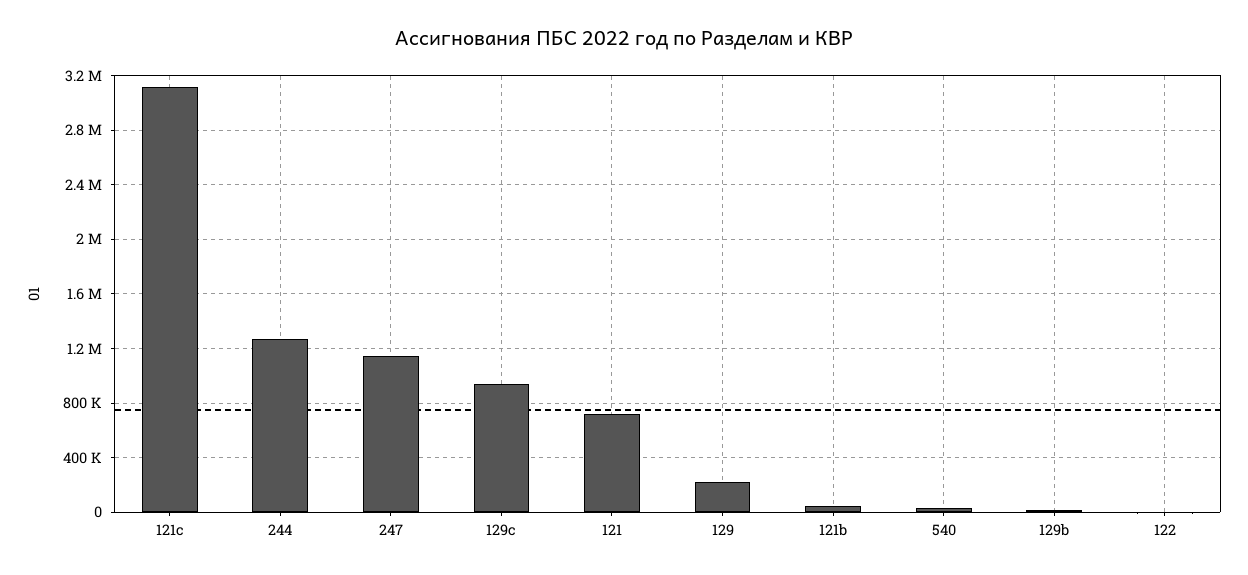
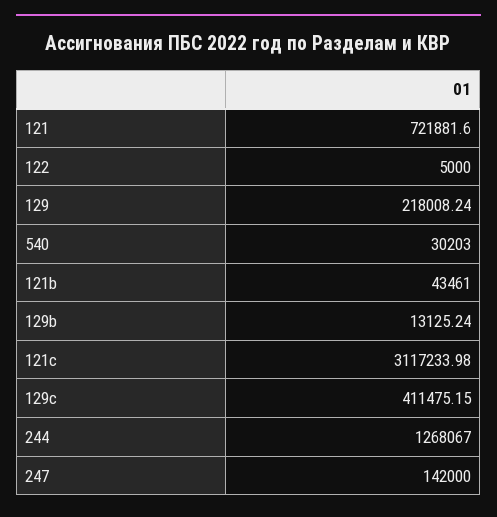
247: 1150000 -> 142000
129c: 950000 -> 411475.15

